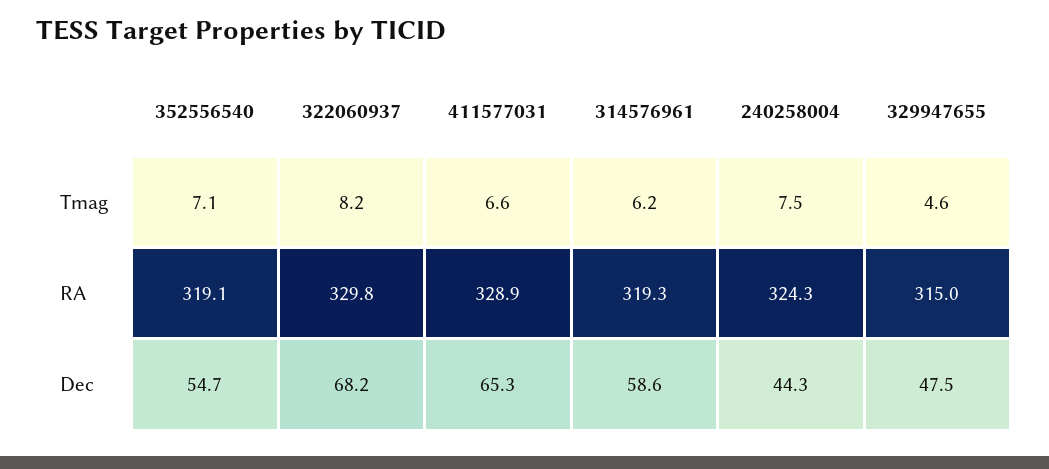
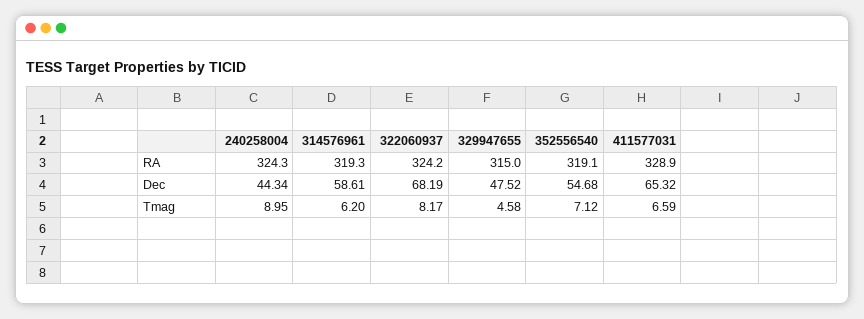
240258004, Tmag: 7.5 -> 8.95
322060937, RA: 329.8 -> 324.2

